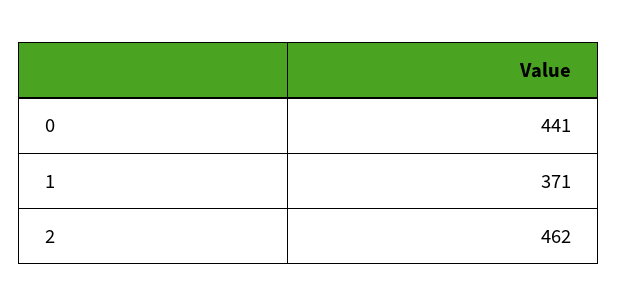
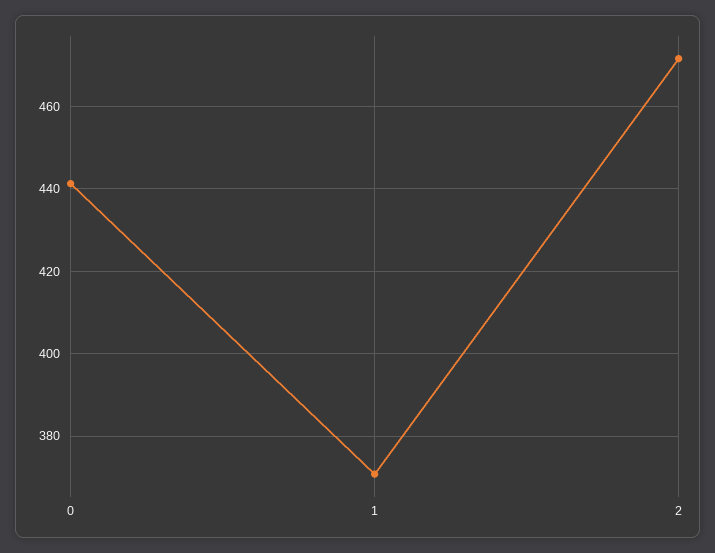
2: 462 -> 472

